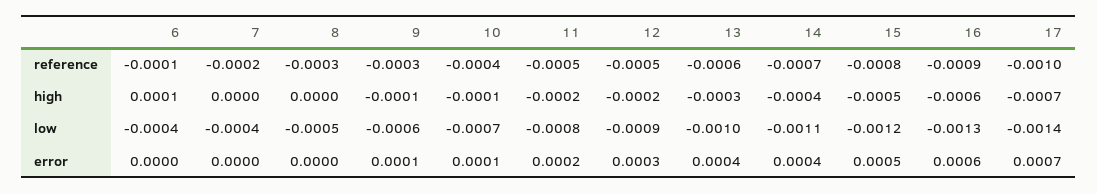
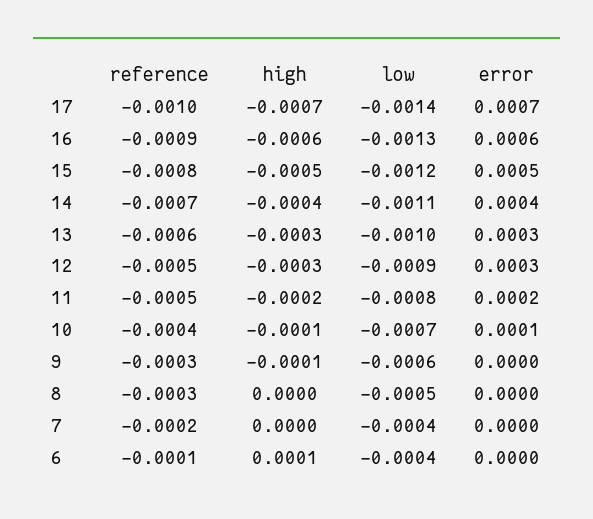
12, high: -0.0002 -> -0.0003
9, error: 0.0001 -> 0
13, error: 0.0004 -> 0.0003

